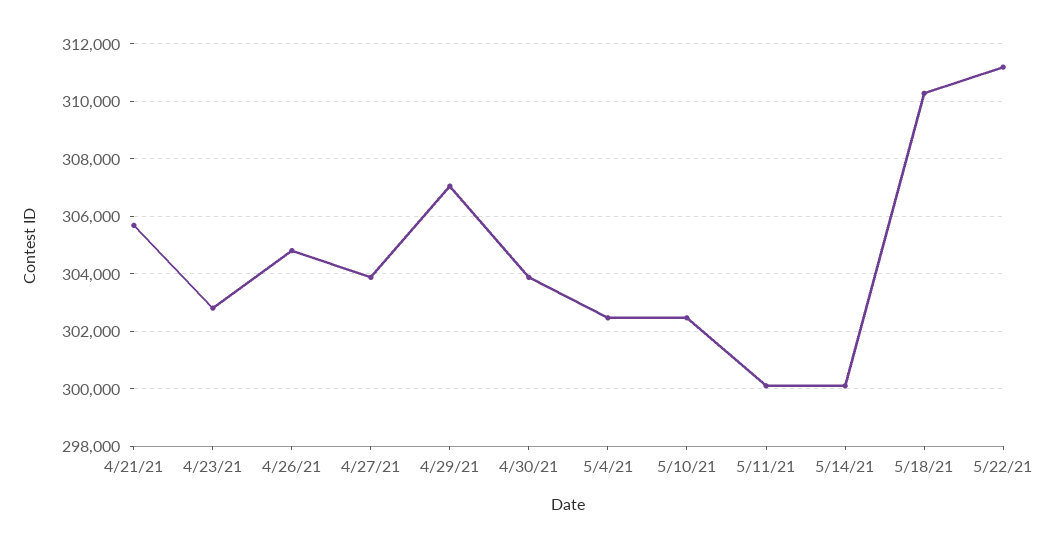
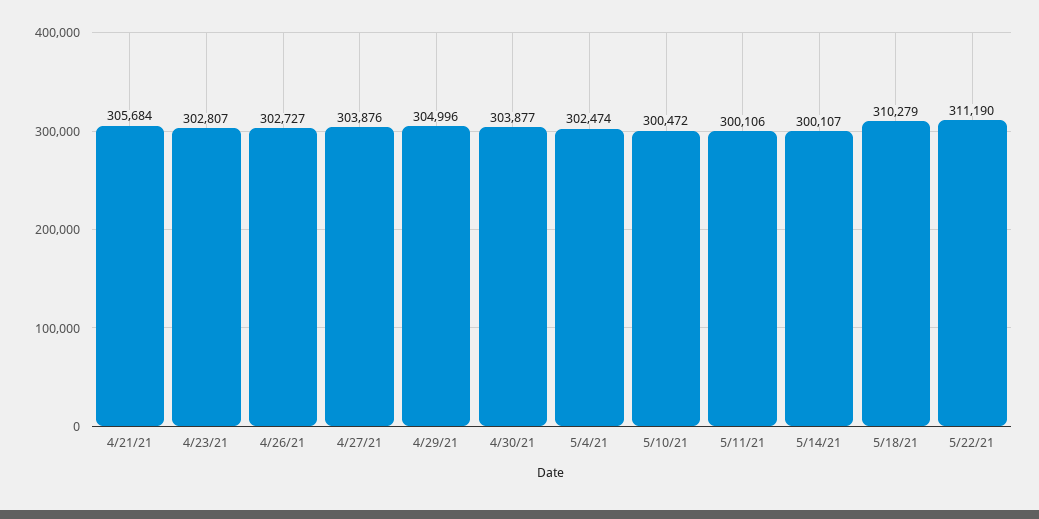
4/26/21: 304750 -> 302727
4/29/21: 307000 -> 304996
5/10/21: 302500 -> 300472

